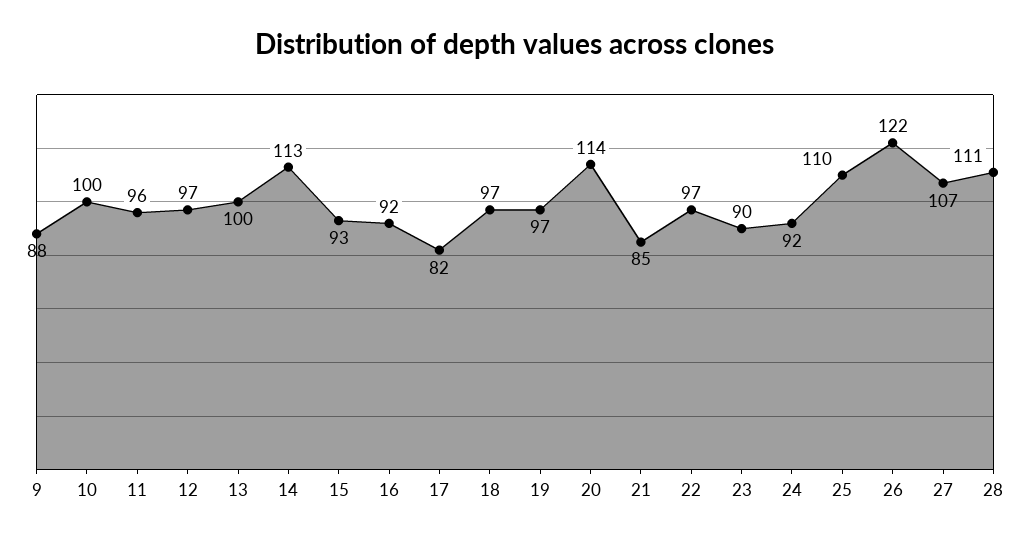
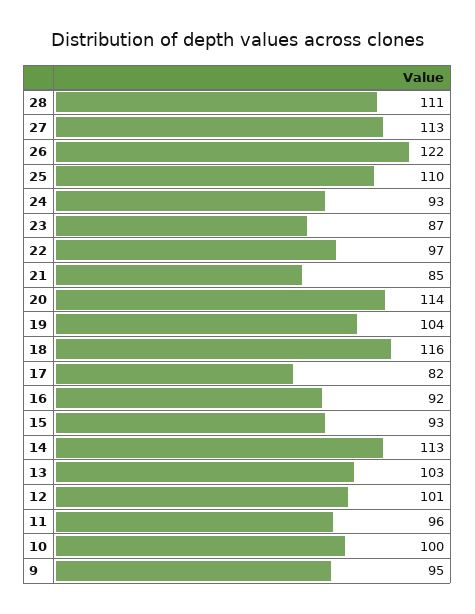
9: 88 -> 95
12: 97 -> 101
13: 100 -> 103
18: 97 -> 116
19: 97 -> 104
23: 90 -> 87
24: 92 -> 93
27: 107 -> 113

